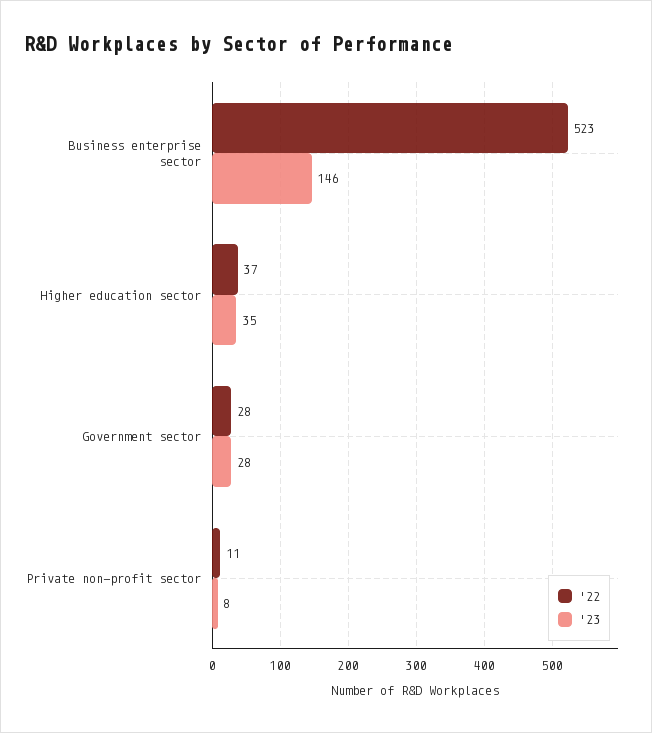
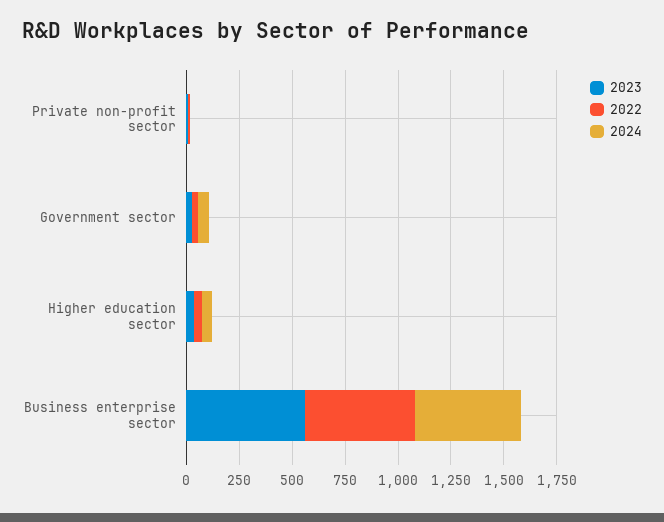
'23, Business enterprise sector: 146 -> 550
2024, Private non-profit sector: none -> 0
2024, Government sector: none -> 50
2024, Higher education sector: none -> 50
2024, Business enterprise sector: none -> 500

